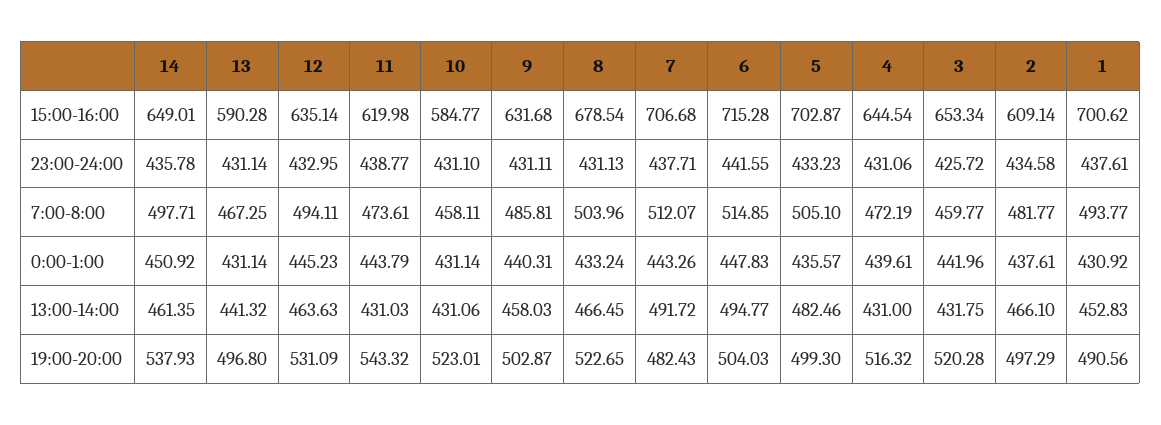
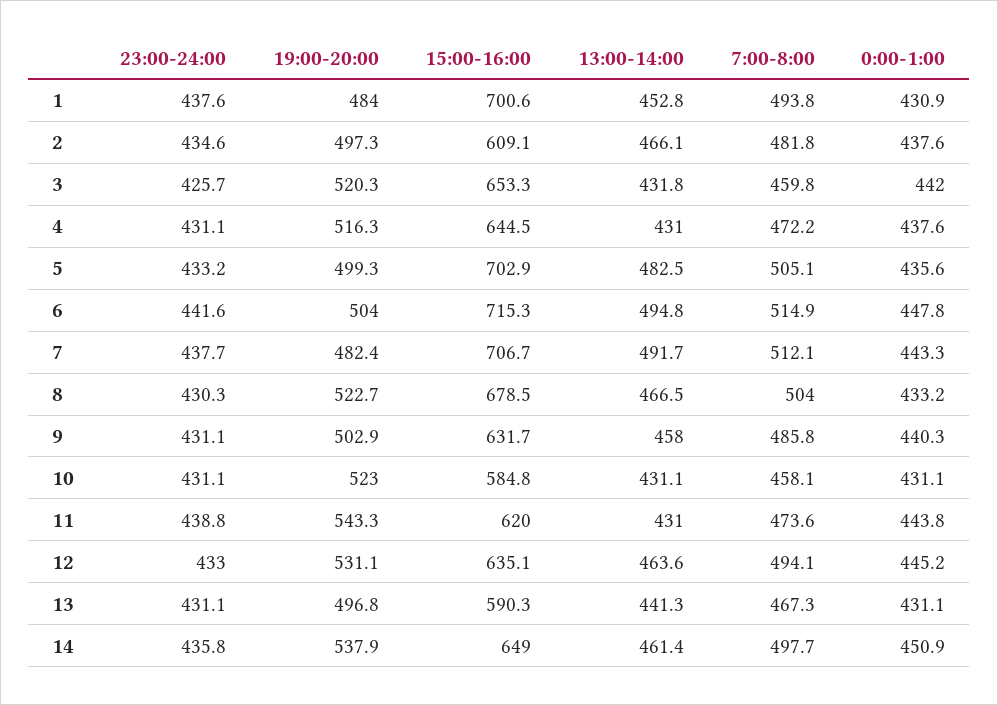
8, 23:00-24:00: 431.13 -> 430.3
4, 0:00-1:00: 439.61 -> 437.6
1, 19:00-20:00: 490.56 -> 484

